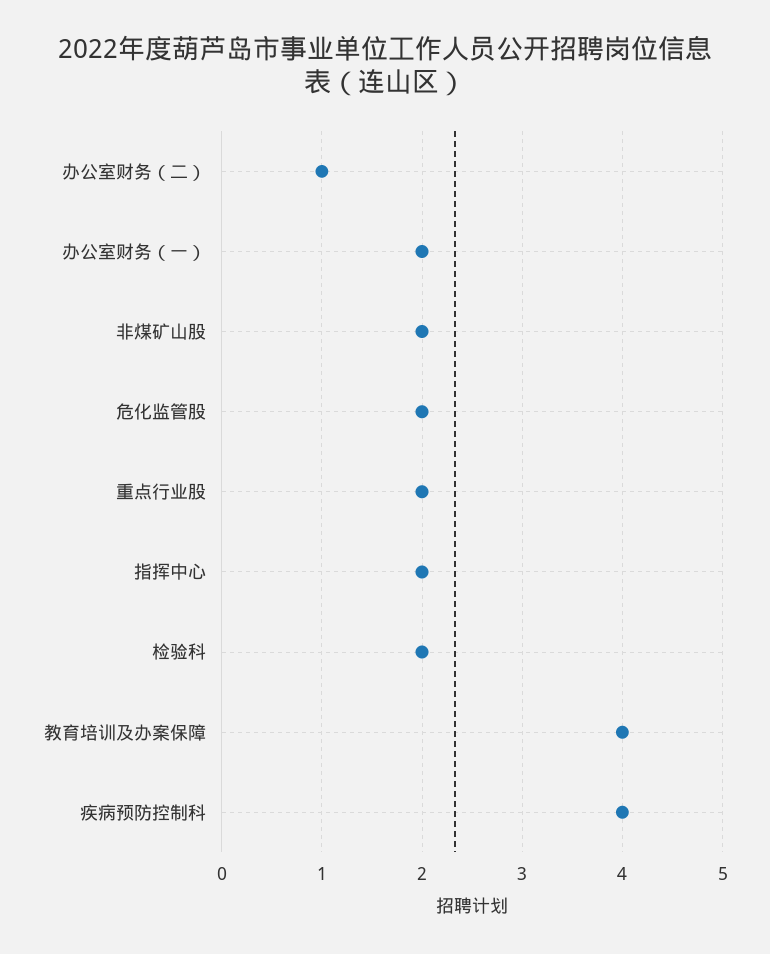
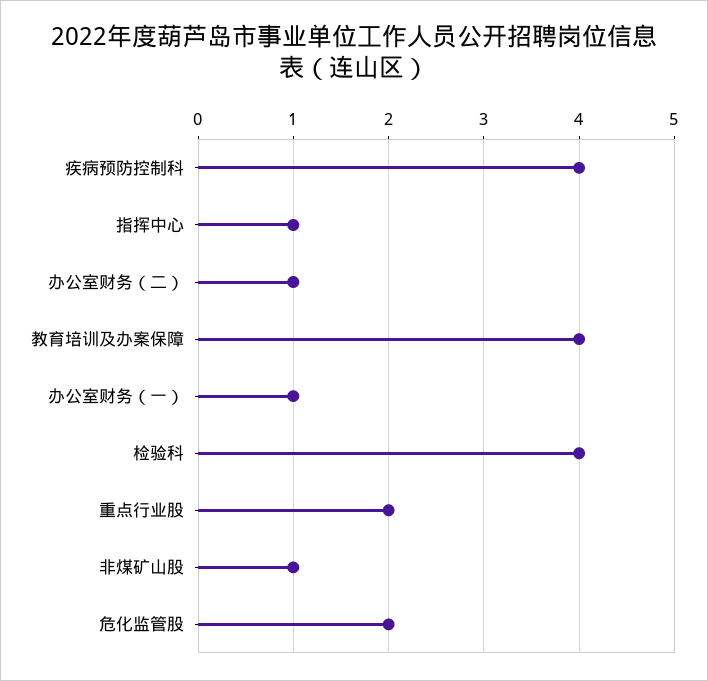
办公室财务（一）: 2 -> 1
非煤矿山股: 2 -> 1
指挥中心: 2 -> 1
检验科: 2 -> 4

